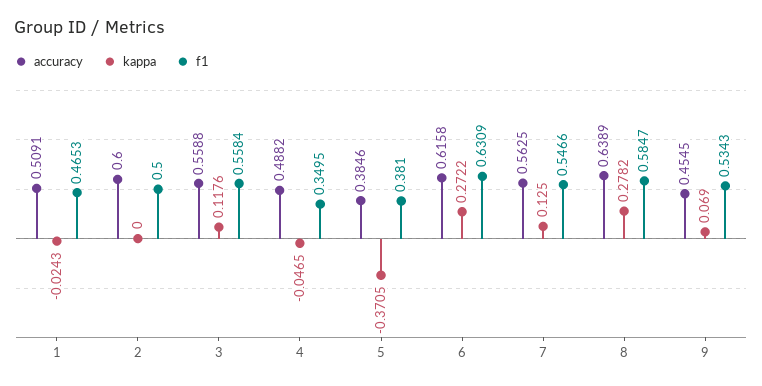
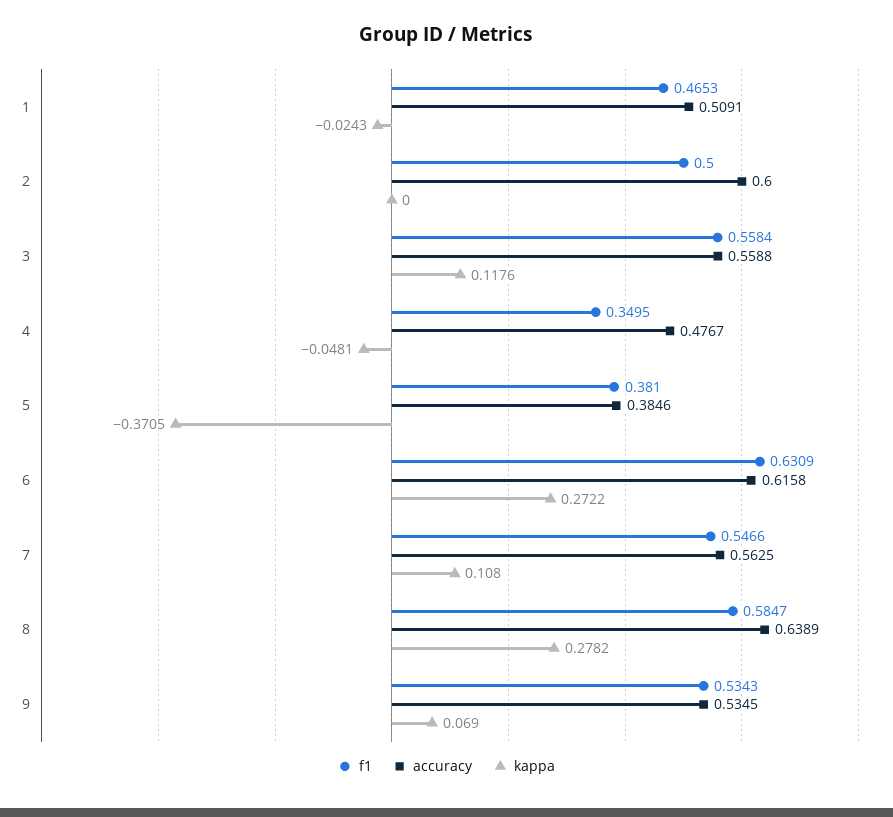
accuracy, 4: 0.4882 -> 0.4767
kappa, 4: -0.0465 -> -0.0481
kappa, 7: 0.125 -> 0.108
accuracy, 9: 0.4545 -> 0.5345

